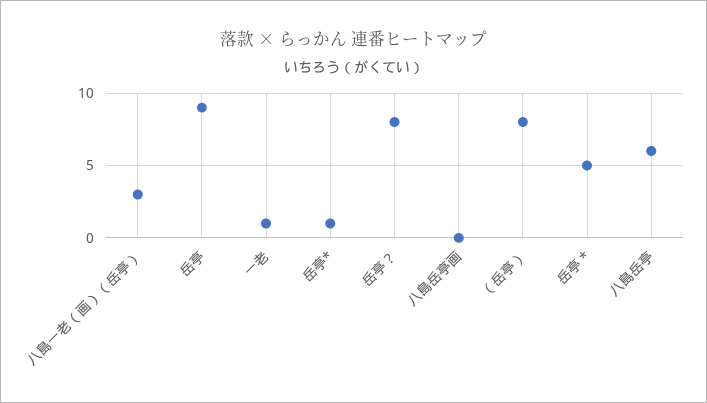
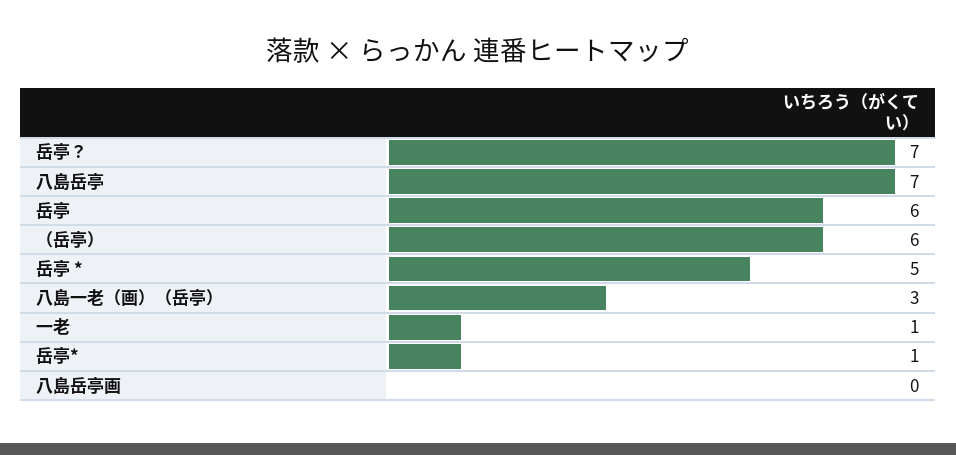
岳亭: 9 -> 6
岳亭？: 8 -> 7
（岳亭）: 8 -> 6
八島岳亭: 6 -> 7

